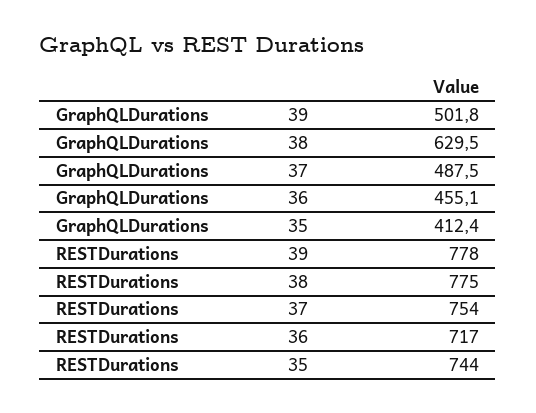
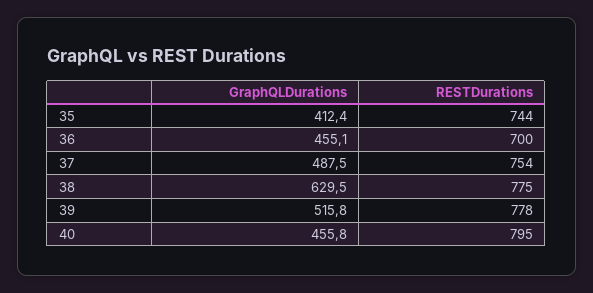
GraphQLDurations, 39: 501.8 -> 515.8
RESTDurations, 36: 717 -> 700
GraphQLDurations, 40: none -> 455.8
RESTDurations, 40: none -> 795

